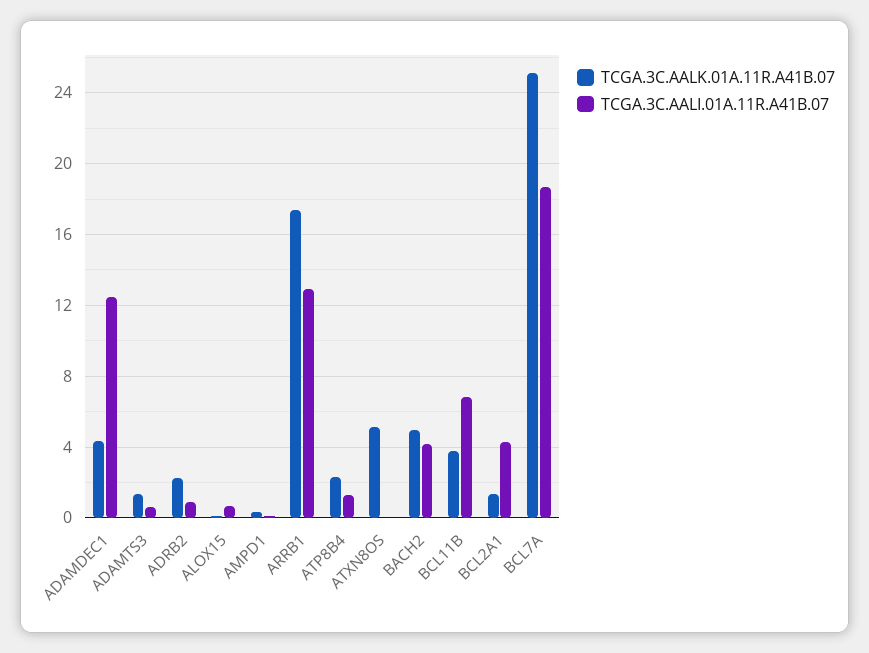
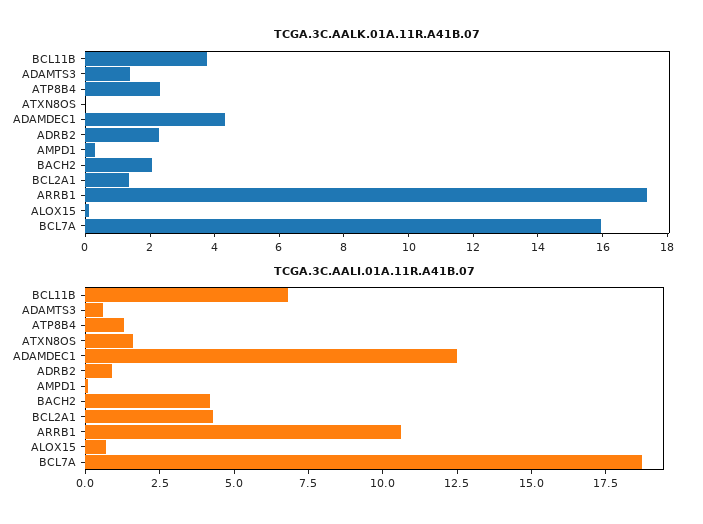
TCGA.3C.AALI.01A.11R.A41B.07, ARRB1: 13 -> 10.5
TCGA.3C.AALK.01A.11R.A41B.07, ATXN8OS: 5 -> 0
TCGA.3C.AALI.01A.11R.A41B.07, ATXN8OS: 0 -> 1.5
TCGA.3C.AALK.01A.11R.A41B.07, BACH2: 5 -> 2
TCGA.3C.AALK.01A.11R.A41B.07, BCL7A: 25 -> 16

